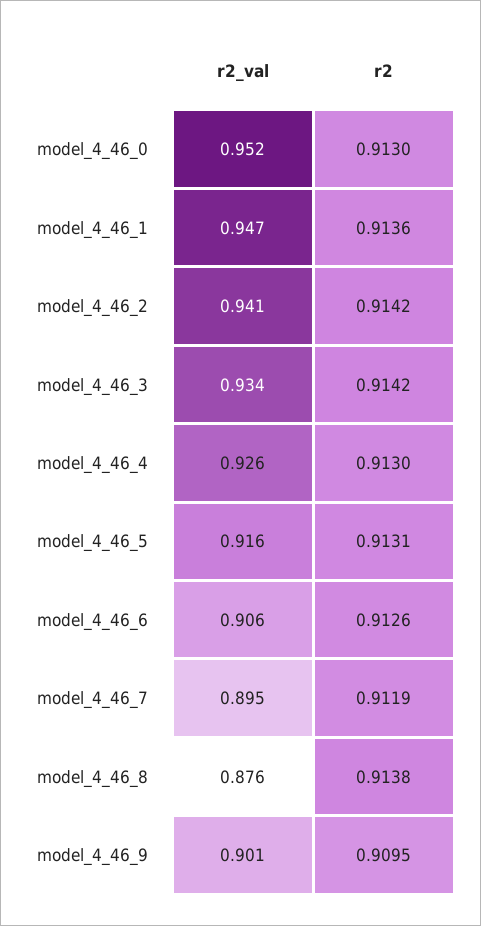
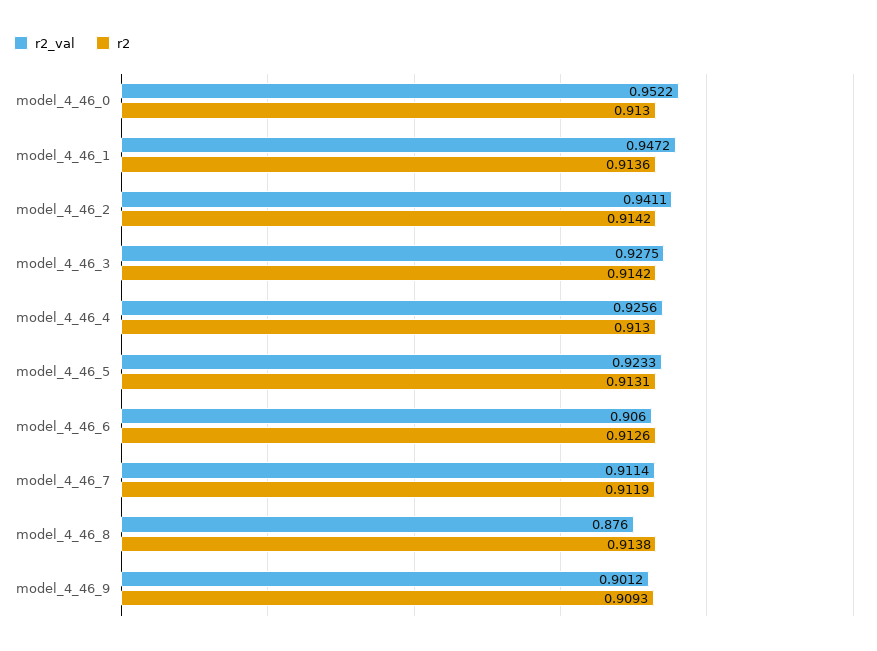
r2_val, model_4_46_3: 0.934 -> 0.9275
r2_val, model_4_46_5: 0.916 -> 0.9233
r2_val, model_4_46_7: 0.895 -> 0.9114
r2, model_4_46_9: 0.9095 -> 0.9093

